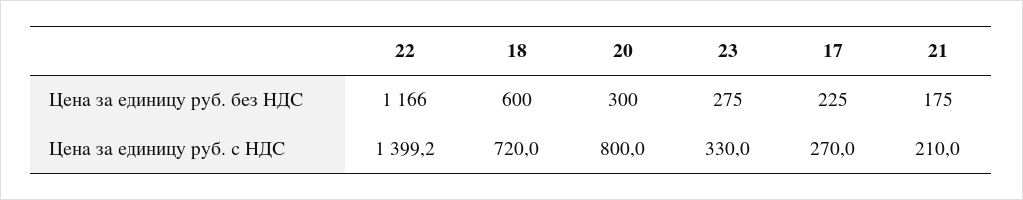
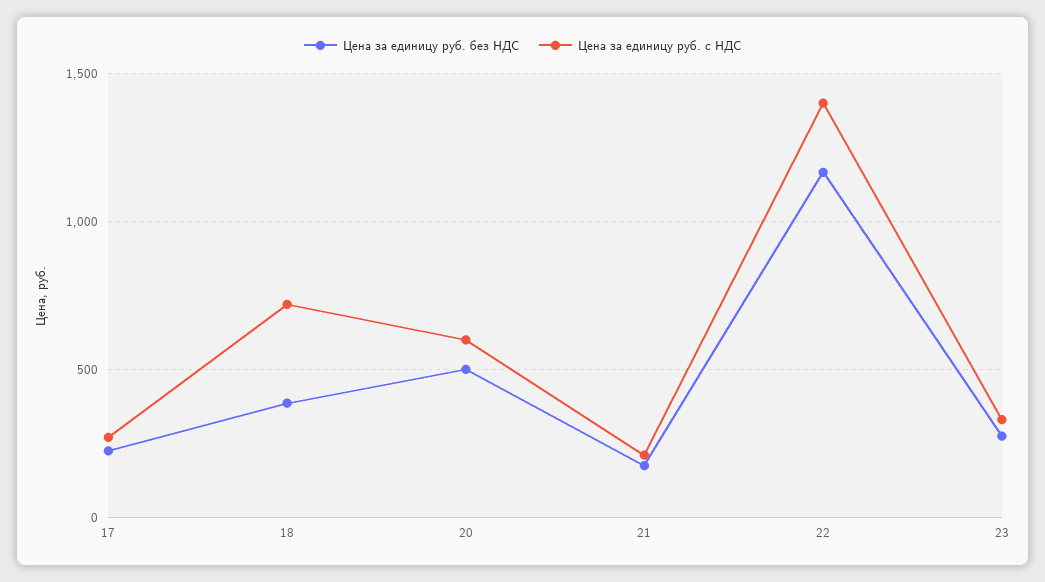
Цена за единицу руб. без НДС, 18: 600 -> 400
Цена за единицу руб. без НДС, 20: 300 -> 500
Цена за единицу руб. с НДС, 20: 800 -> 600

